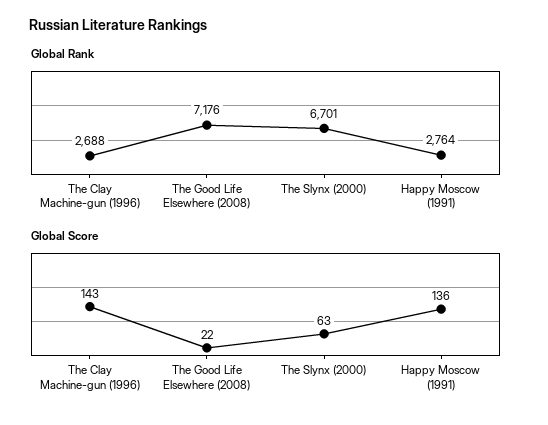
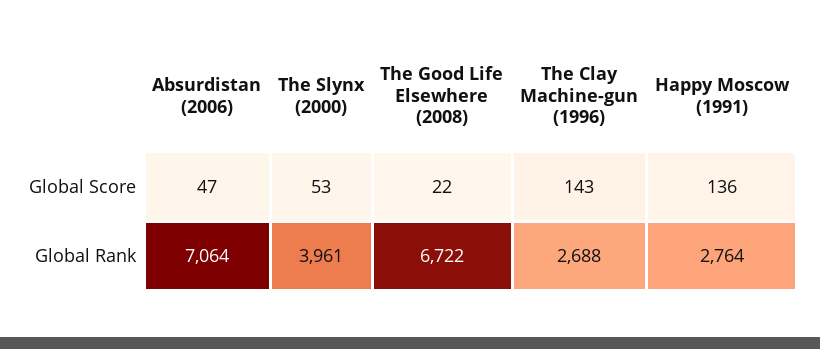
Global Rank, The Good Life Elsewhere (2008): 7176 -> 6722
Global Rank, The Slynx (2000): 6701 -> 3961
Global Score, The Slynx (2000): 63 -> 53
Global Score, Absurdistan (2006): none -> 47
Global Rank, Absurdistan (2006): none -> 7064

